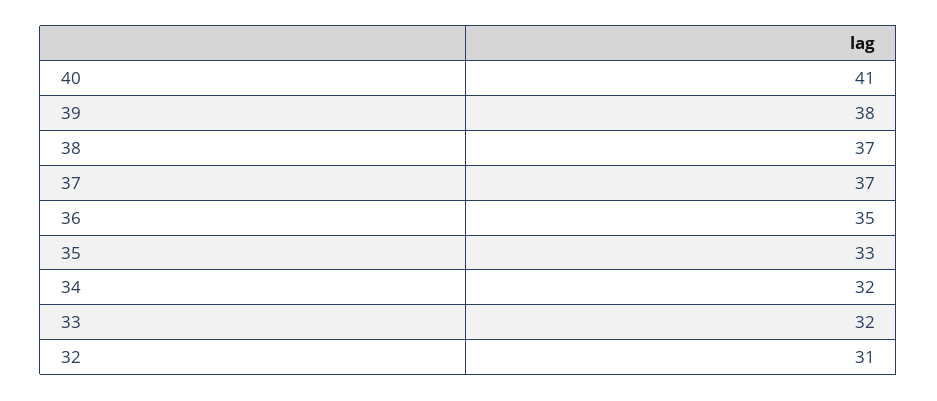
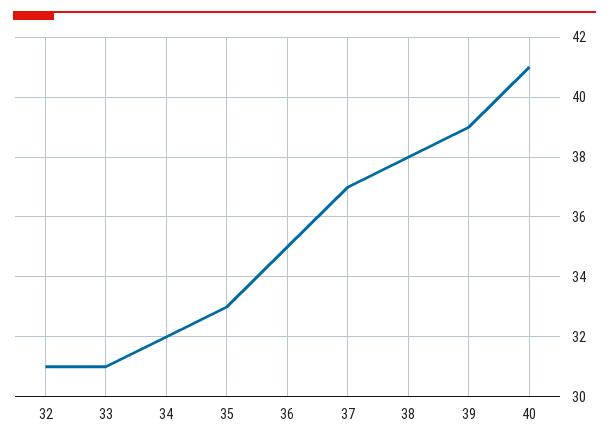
39: 38 -> 39
38: 37 -> 38
33: 32 -> 31

